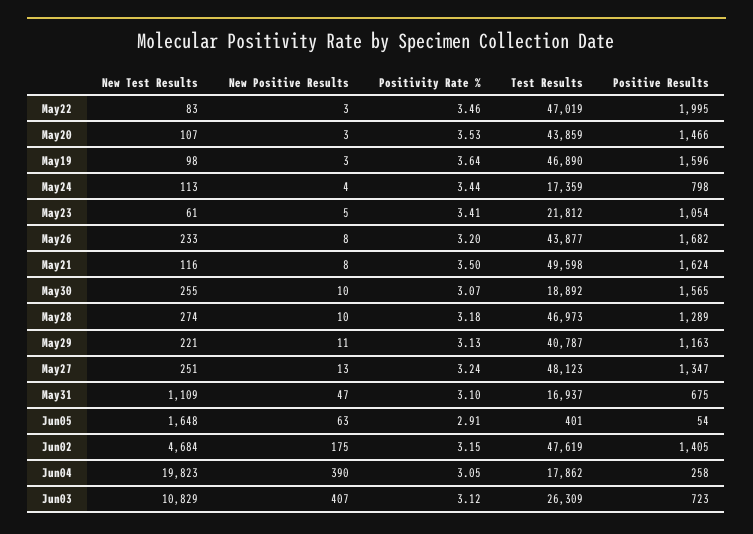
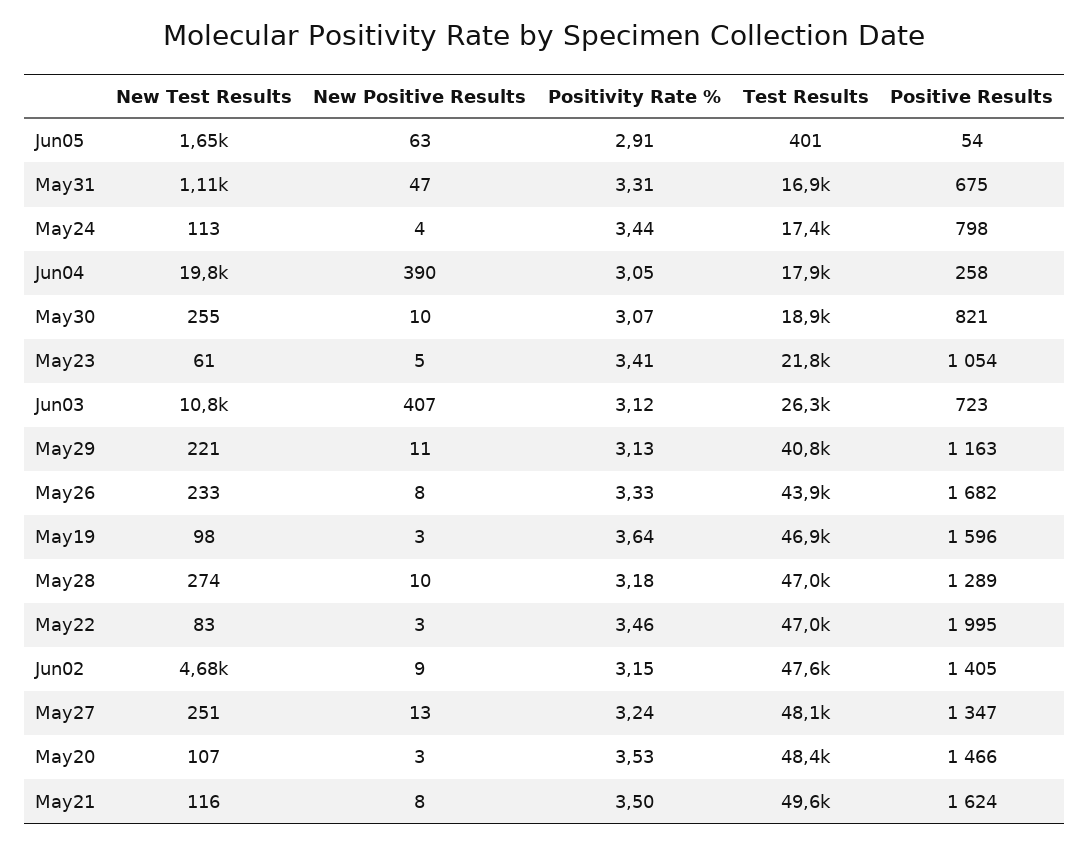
Test Results, May20: 43859 -> 48400
Positivity Rate %, May26: 3.2 -> 3.33
Positive Results, May30: 1565 -> 821
Positivity Rate %, May31: 3.1 -> 3.31
New Positive Results, Jun02: 175 -> 9

